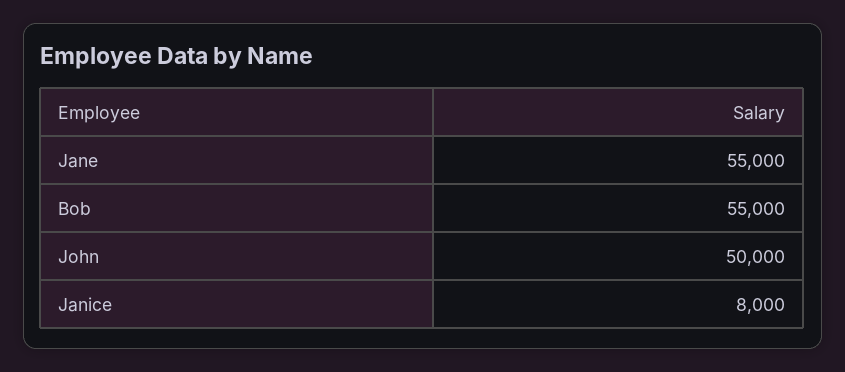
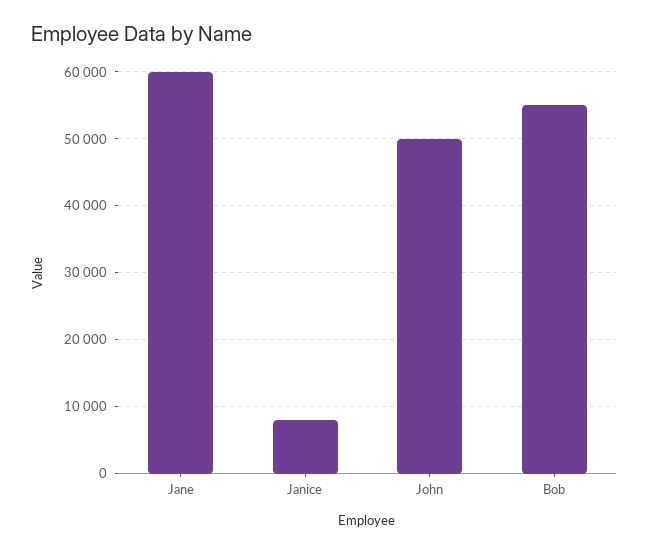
Jane: 55000 -> 60000

